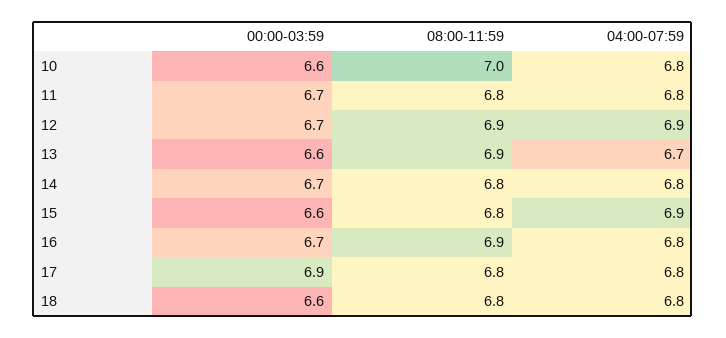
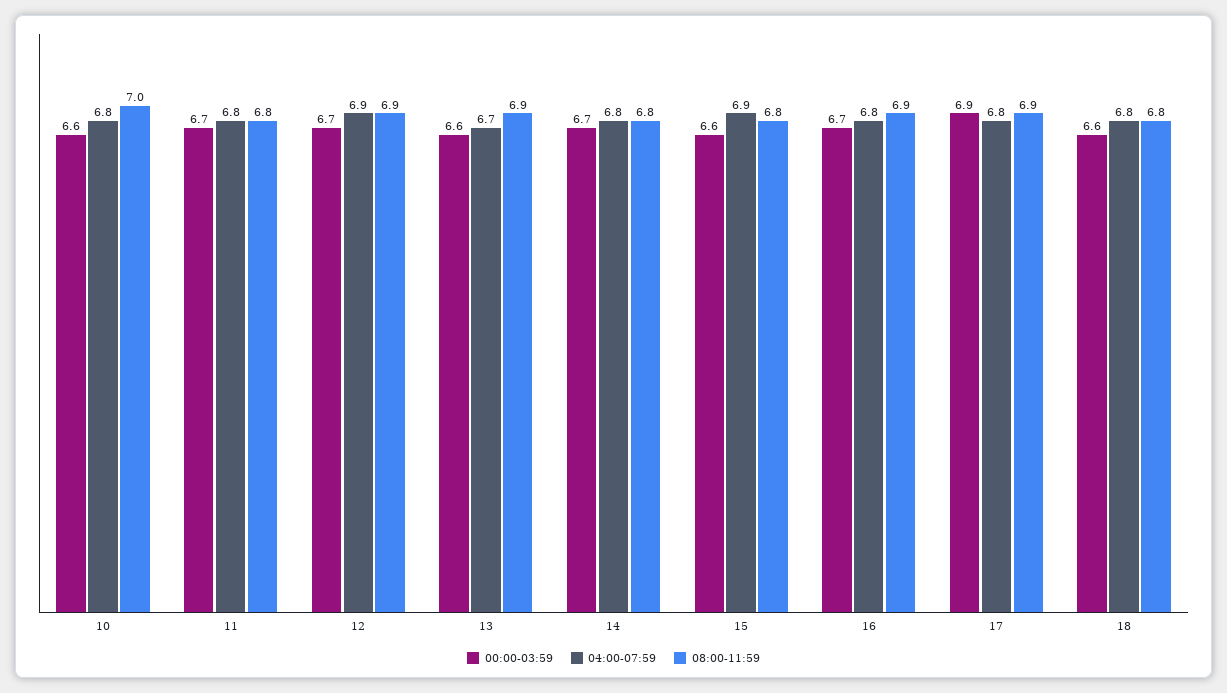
08:00-11:59, 17: 6.8 -> 6.9

